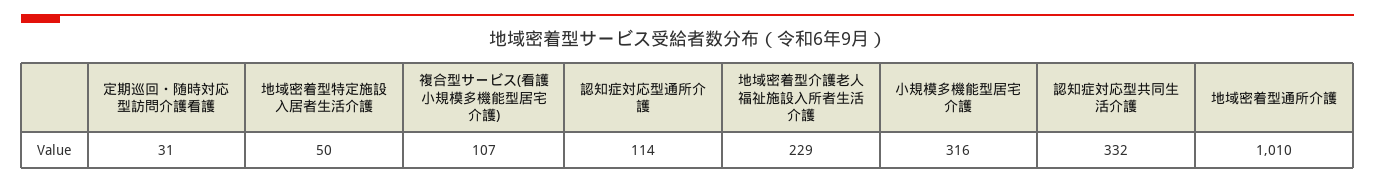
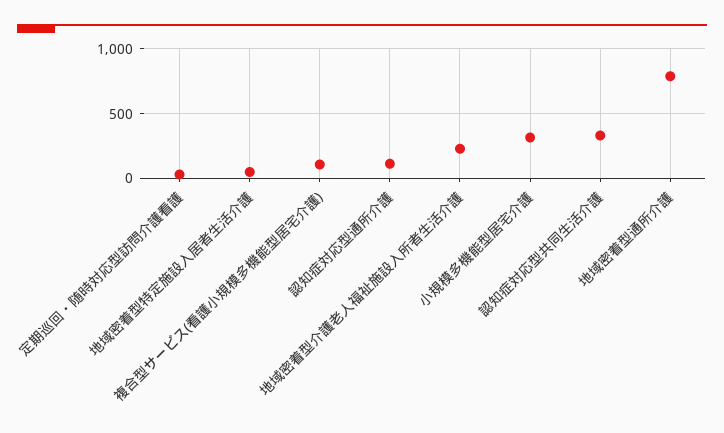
地域密着型通所介護: 1010 -> 800

